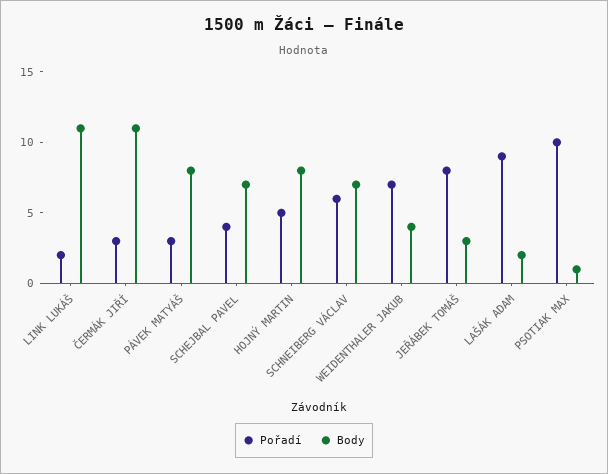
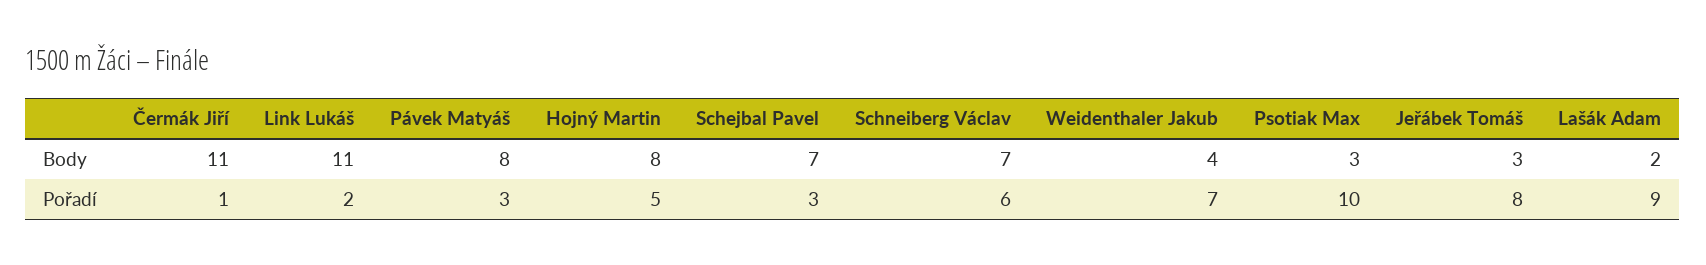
Pořadí, ČERMÁK JIŘÍ: 3 -> 1
Pořadí, SCHEJBAL PAVEL: 4 -> 3
Body, PSOTIAK MAX: 1 -> 3

